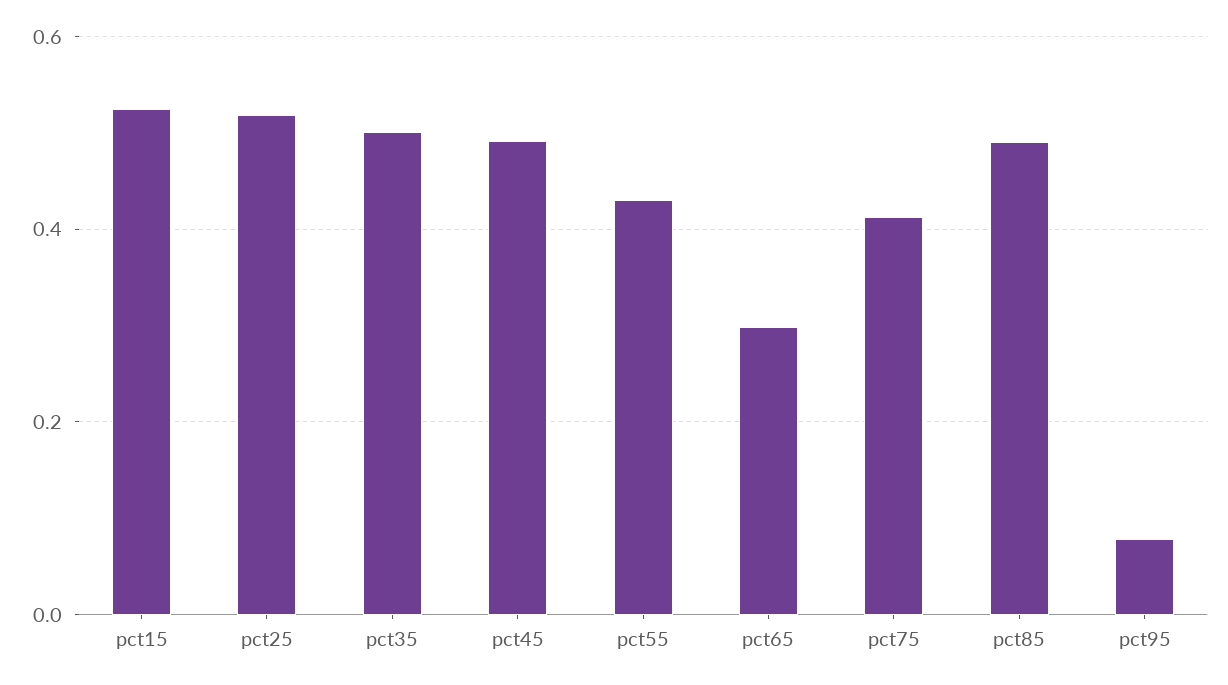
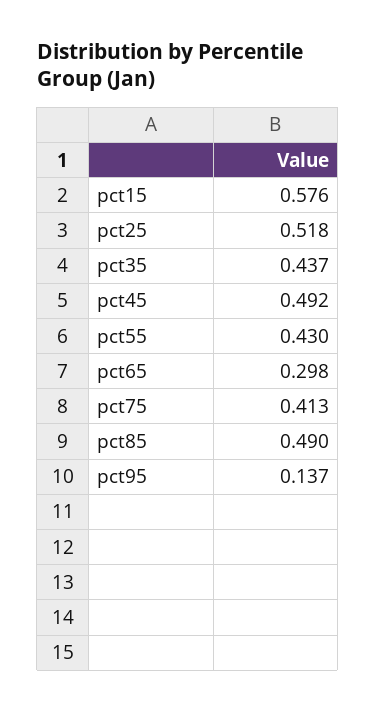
pct15: 0.52 -> 0.576
pct35: 0.5 -> 0.437
pct95: 0.08 -> 0.137

